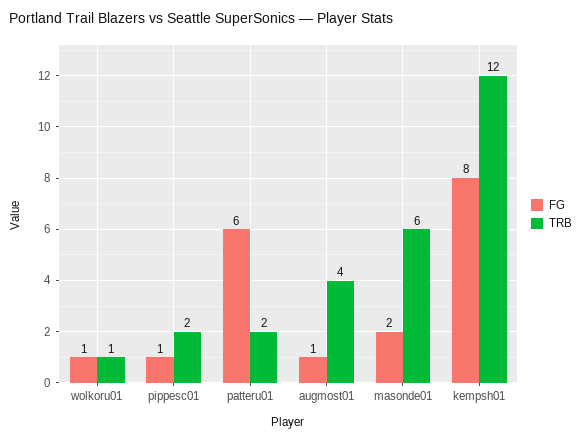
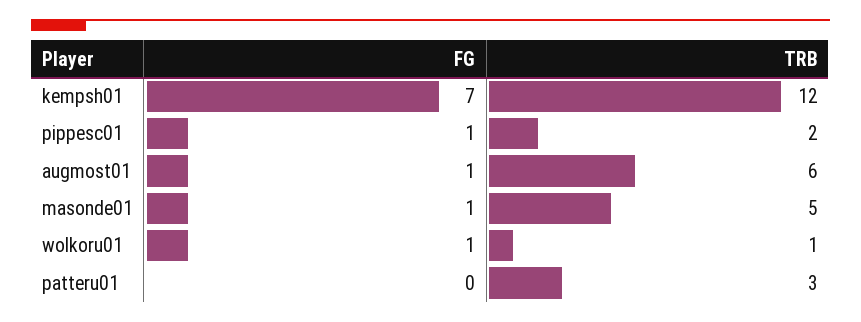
FG, patteru01: 6 -> 0
TRB, patteru01: 2 -> 3
TRB, augmost01: 4 -> 6
FG, masonde01: 2 -> 1
TRB, masonde01: 6 -> 5
FG, kempsh01: 8 -> 7

